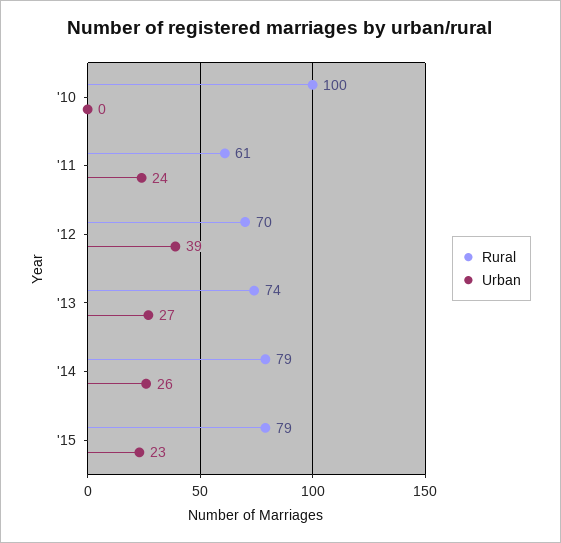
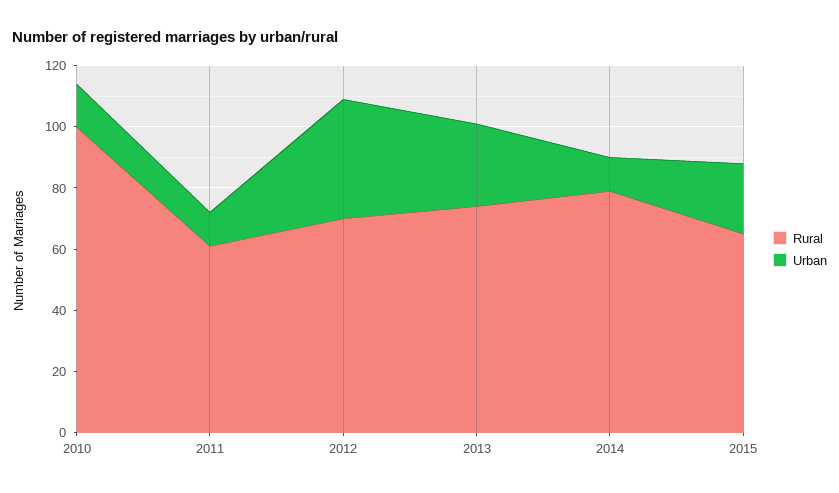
Urban, '10: 0 -> 15
Urban, '11: 24 -> 10
Urban, '14: 26 -> 10
Rural, '15: 79 -> 65

